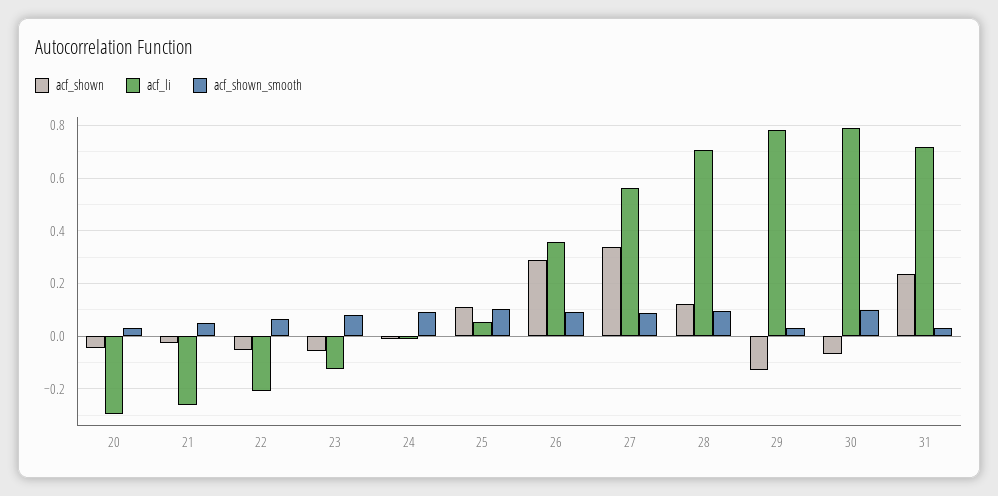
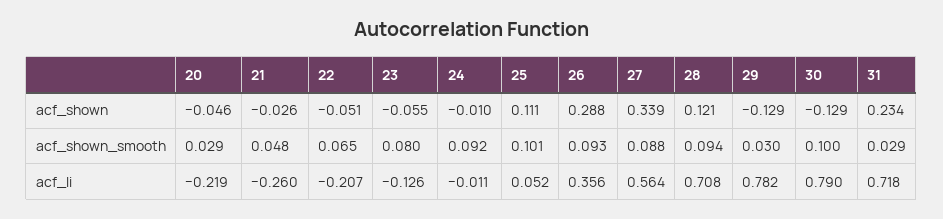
acf_li, 20: -0.3 -> -0.219
acf_shown, 30: -0.075 -> -0.129

